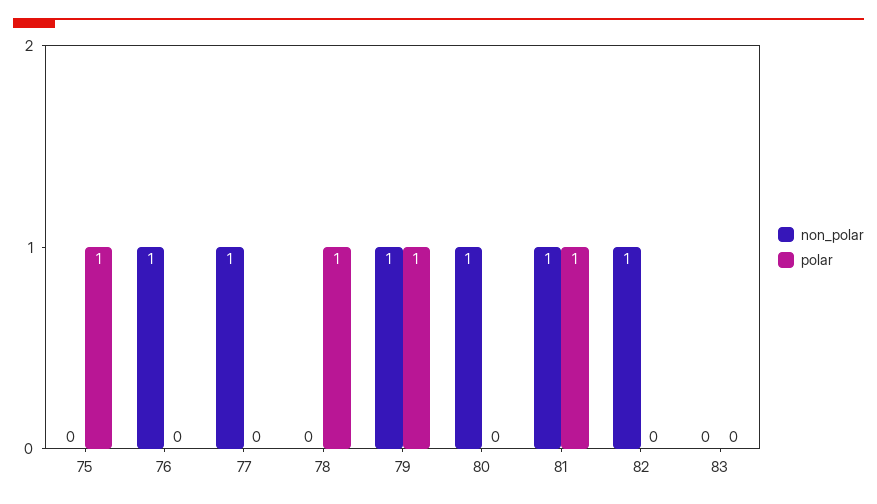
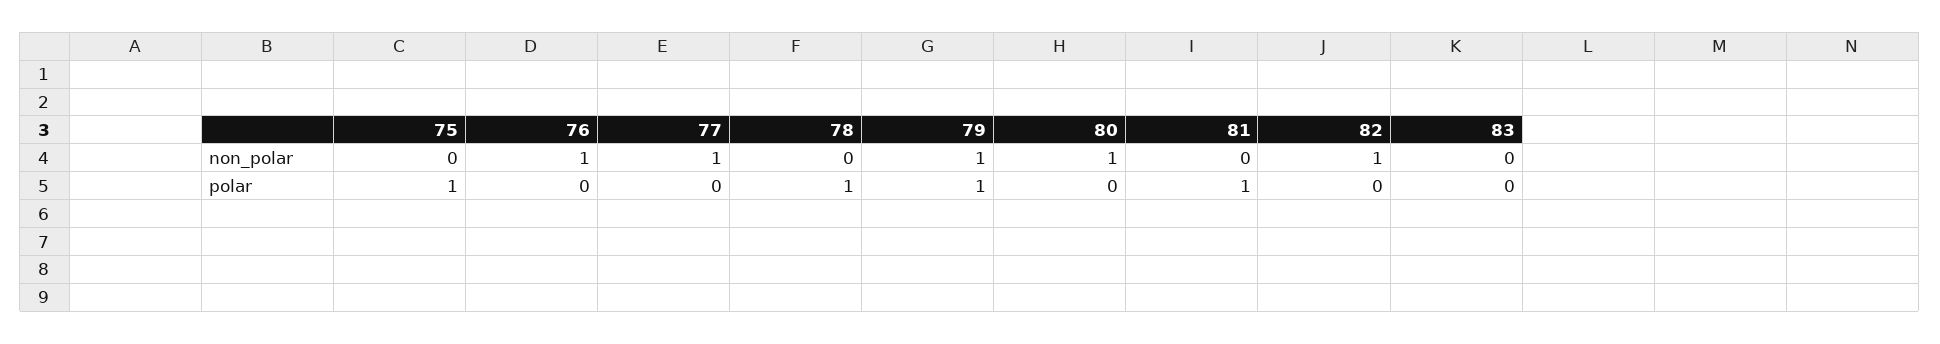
non_polar, 81: 1 -> 0

